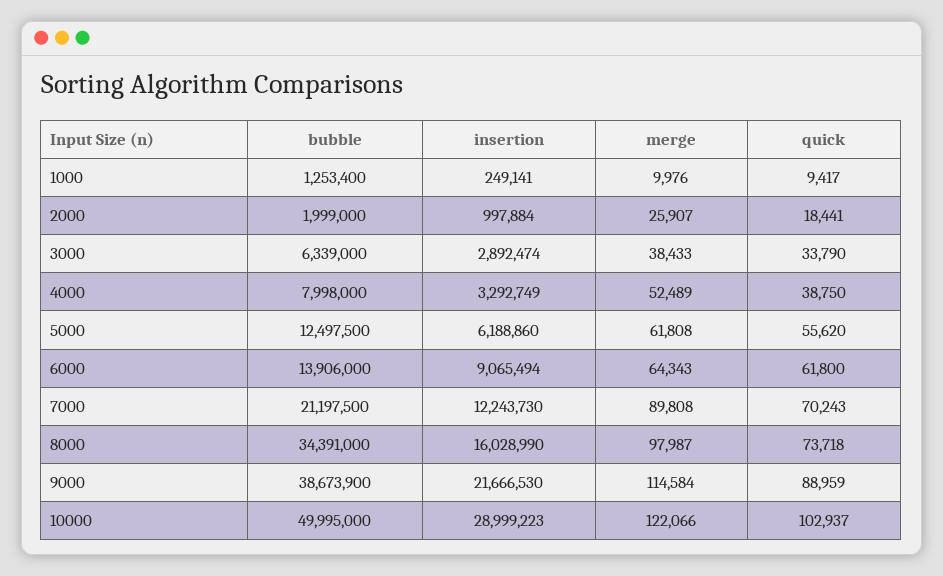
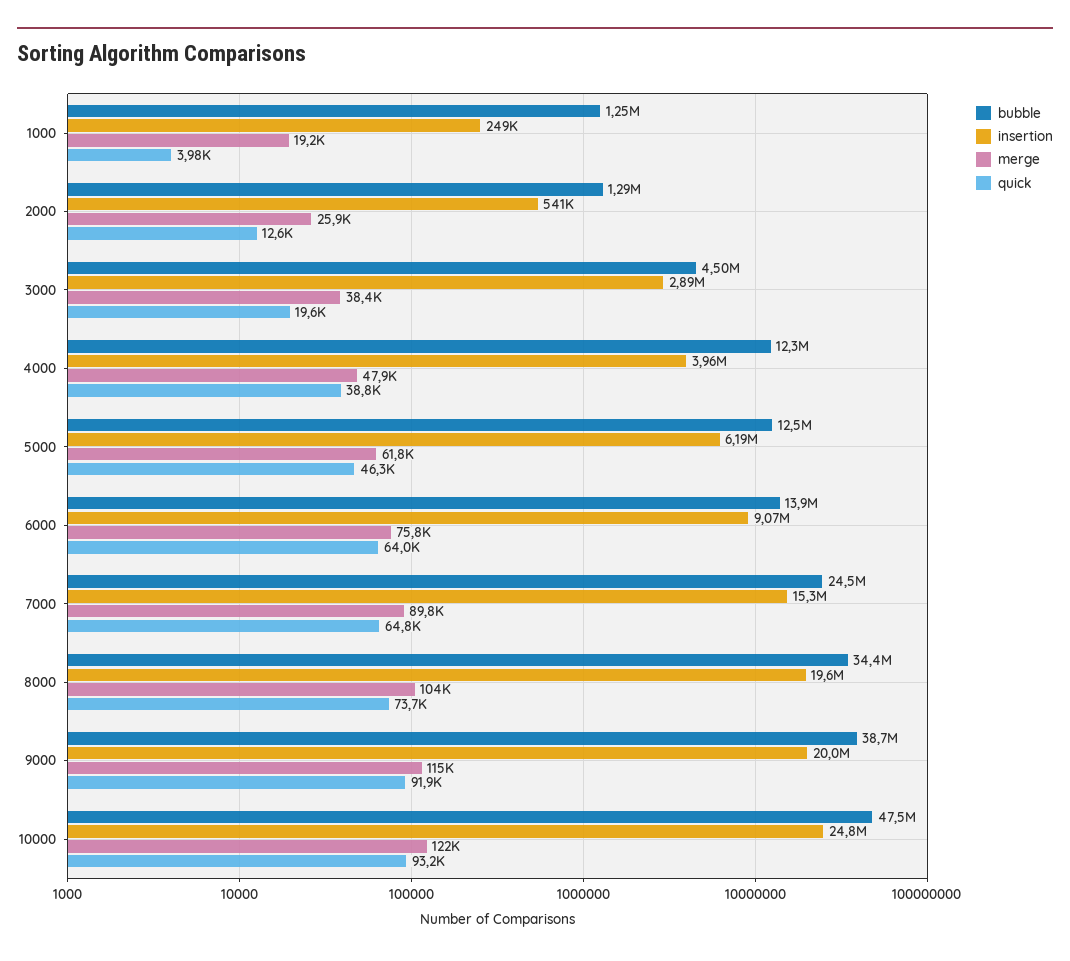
merge, 1000: 9976 -> 19200
quick, 1000: 9417 -> 3980
bubble, 2000: 1999000 -> 1290000
insertion, 2000: 997884 -> 541000
quick, 2000: 18441 -> 12600
bubble, 3000: 6339000 -> 4500000
quick, 3000: 33790 -> 19600
bubble, 4000: 7998000 -> 12300000
insertion, 4000: 3292749 -> 3960000
merge, 4000: 52489 -> 47900
quick, 5000: 55620 -> 46300
merge, 6000: 64343 -> 75800
quick, 6000: 61800 -> 64000
bubble, 7000: 21197500 -> 24500000
insertion, 7000: 12243730 -> 15300000
quick, 7000: 70243 -> 64800
insertion, 8000: 16028990 -> 19600000
merge, 8000: 97987 -> 104000
insertion, 9000: 21666530 -> 20000000
quick, 9000: 88959 -> 91900
bubble, 10000: 49995000 -> 47500000
insertion, 10000: 28999223 -> 24800000
quick, 10000: 102937 -> 93200

